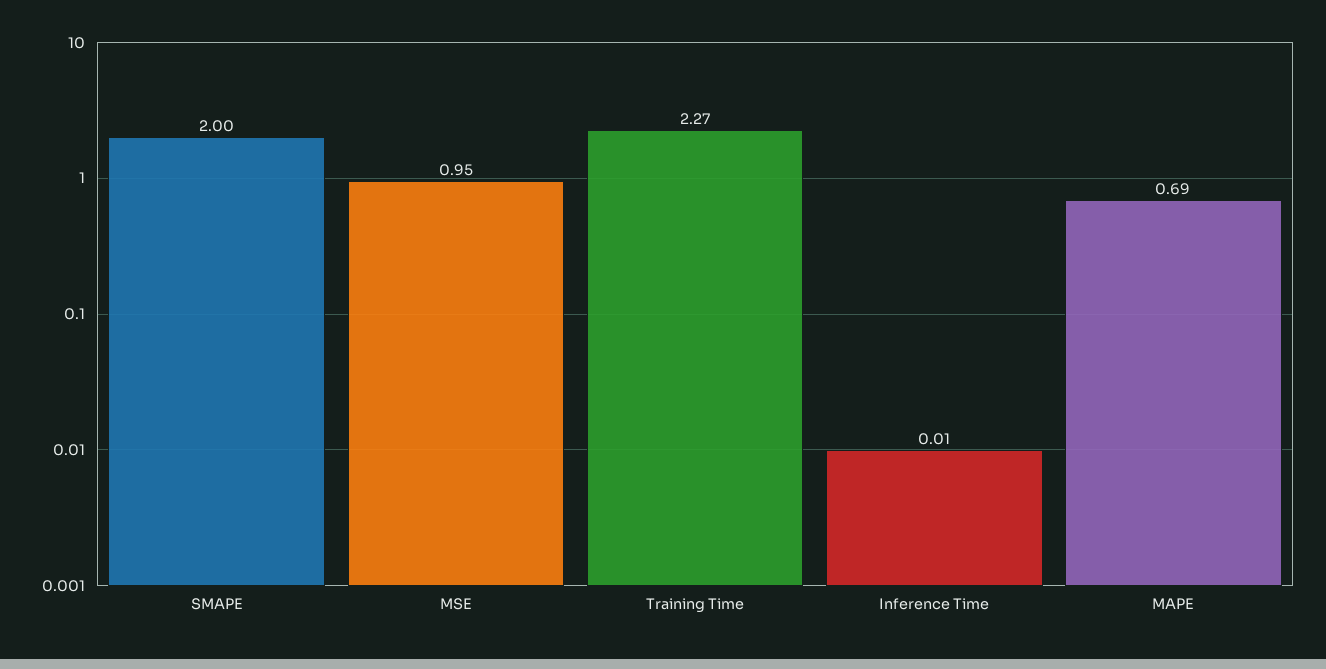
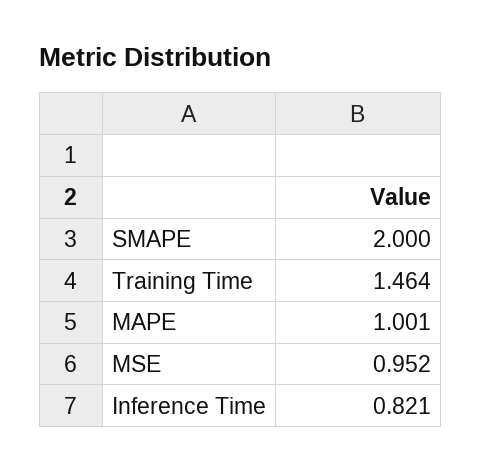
Training Time: 2.27 -> 1.464
Inference Time: 0.01 -> 0.821
MAPE: 0.69 -> 1.001

